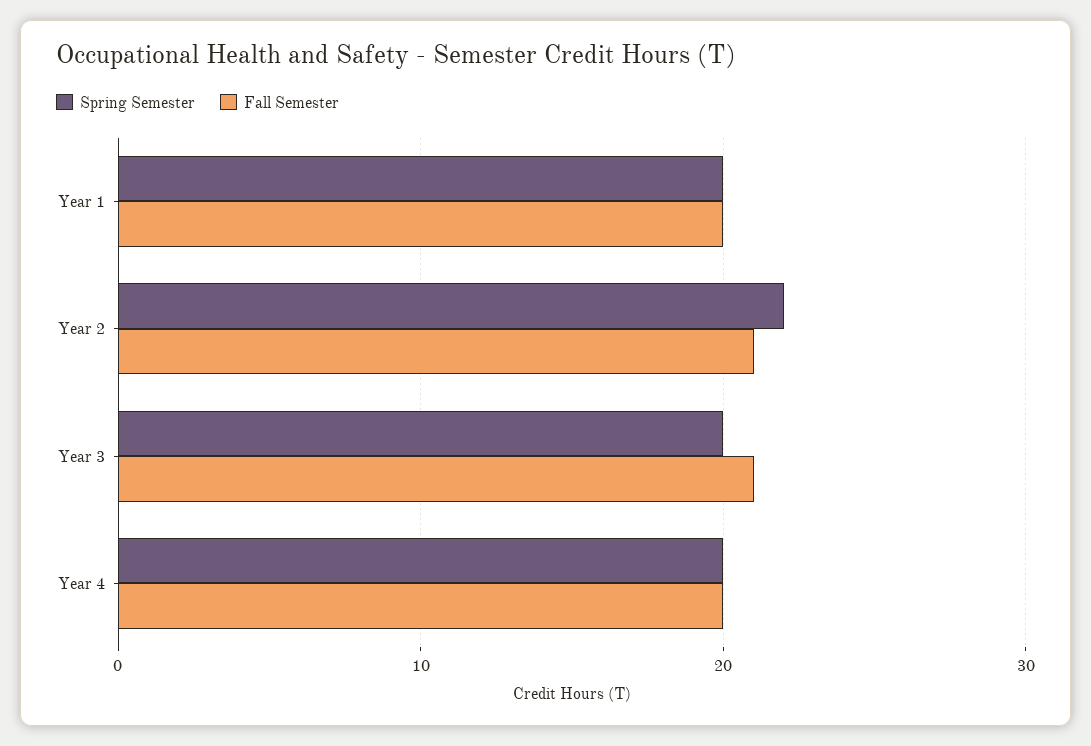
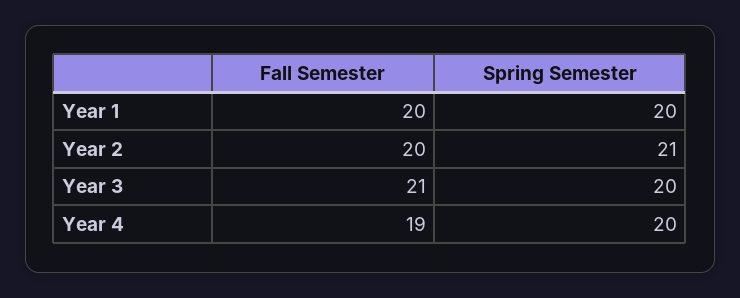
Spring Semester, Year 2: 22 -> 21
Fall Semester, Year 2: 21 -> 20
Fall Semester, Year 4: 20 -> 19

